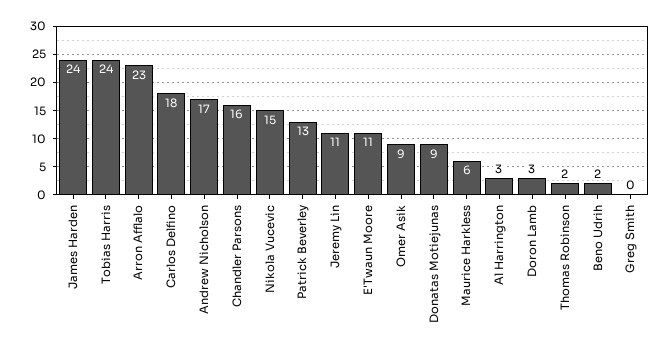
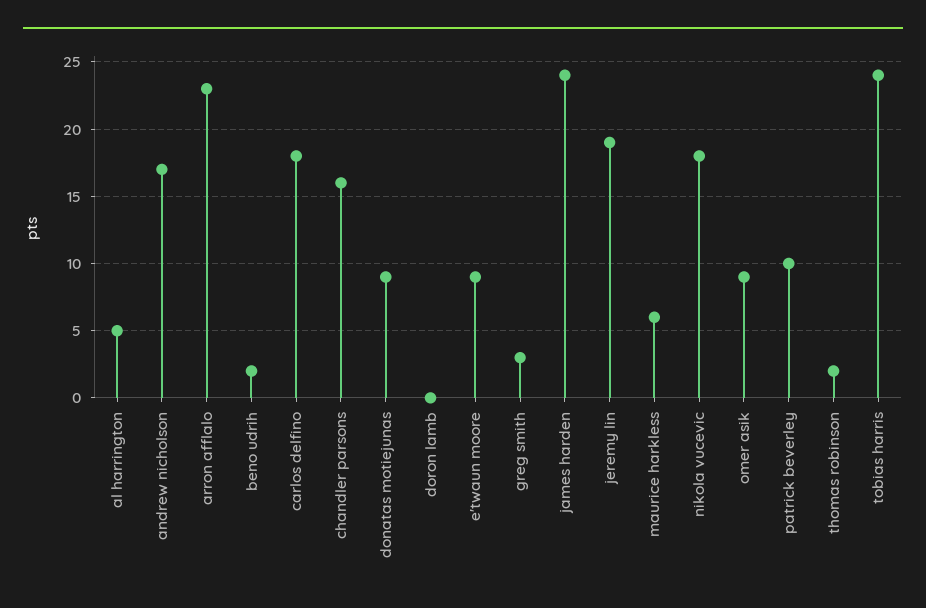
Nikola Vucevic: 15 -> 18
Patrick Beverley: 13 -> 10
Jeremy Lin: 11 -> 19
E'Twaun Moore: 11 -> 9
Al Harrington: 3 -> 5
Doron Lamb: 3 -> 0
Greg Smith: 0 -> 3

